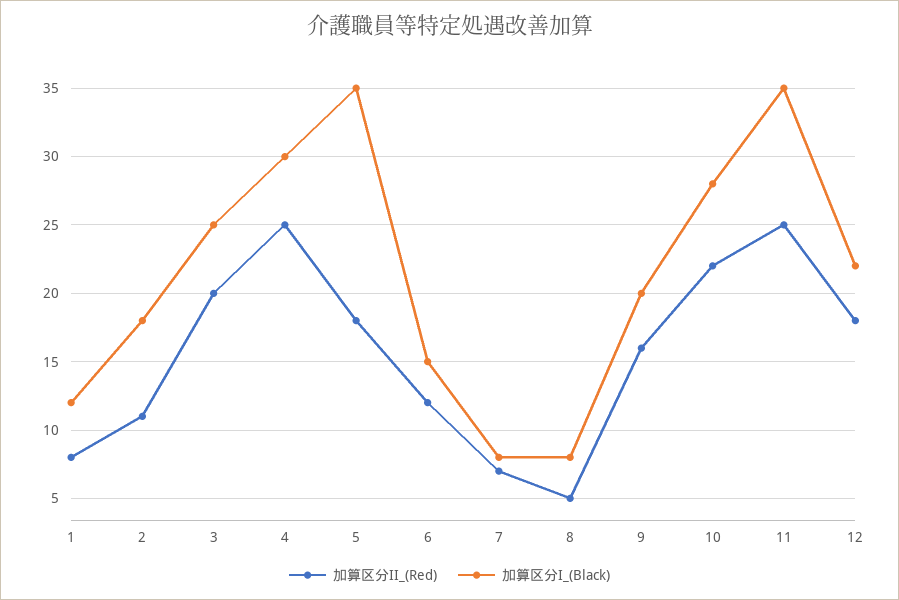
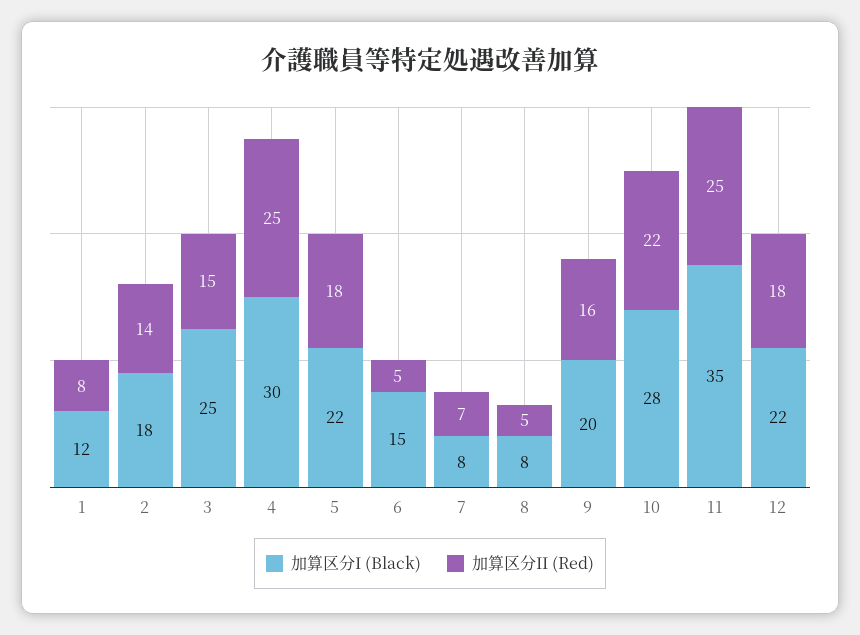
加算区分II_(Red), 2: 11 -> 14
加算区分II_(Red), 3: 20 -> 15
加算区分I_(Black), 5: 35 -> 22
加算区分II_(Red), 6: 12 -> 5

